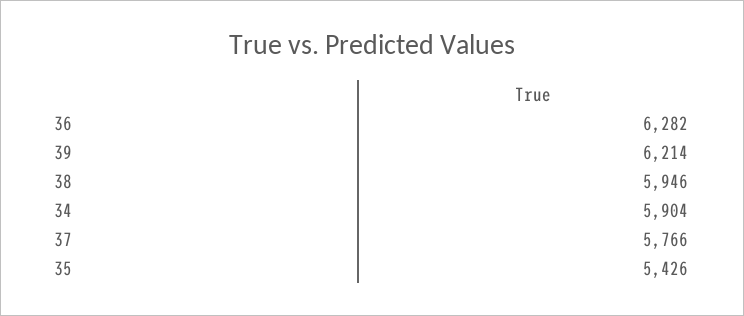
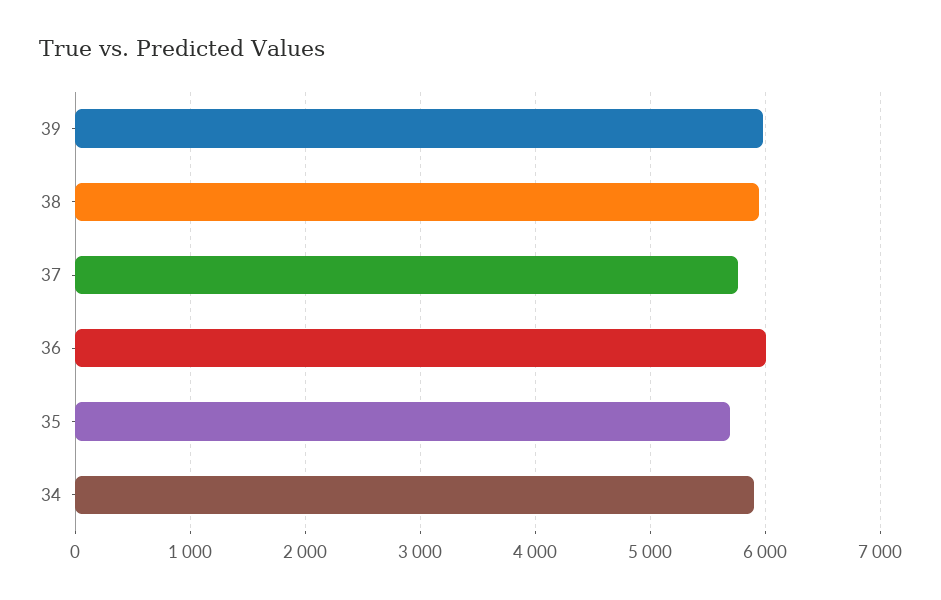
36: 6282 -> 6000
39: 6214 -> 6000
35: 5426 -> 5700

